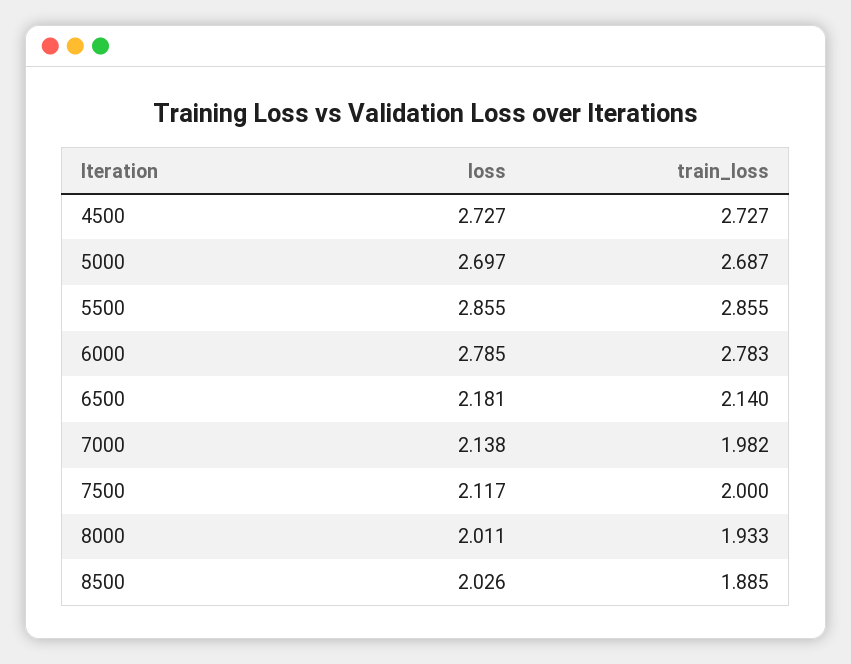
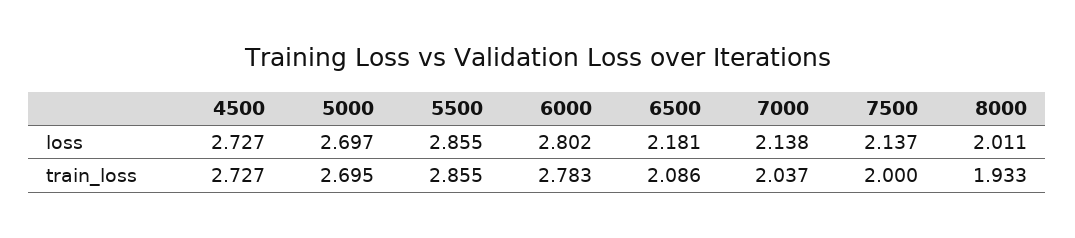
train_loss, 5000: 2.687 -> 2.695
loss, 6000: 2.785 -> 2.802
train_loss, 6500: 2.14 -> 2.086
train_loss, 7000: 1.982 -> 2.037
loss, 7500: 2.117 -> 2.137
loss, 8500: 2.026 -> none
train_loss, 8500: 1.885 -> none

